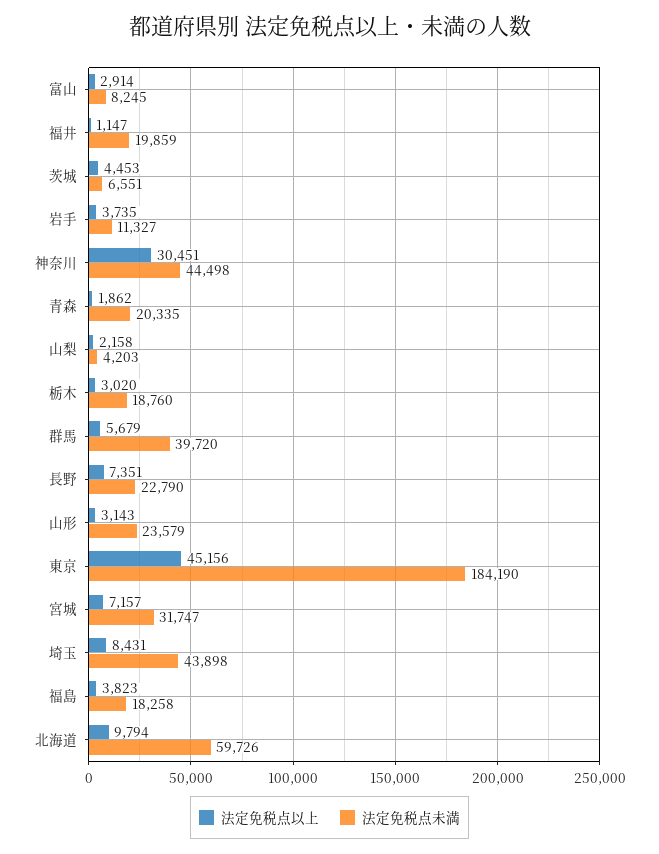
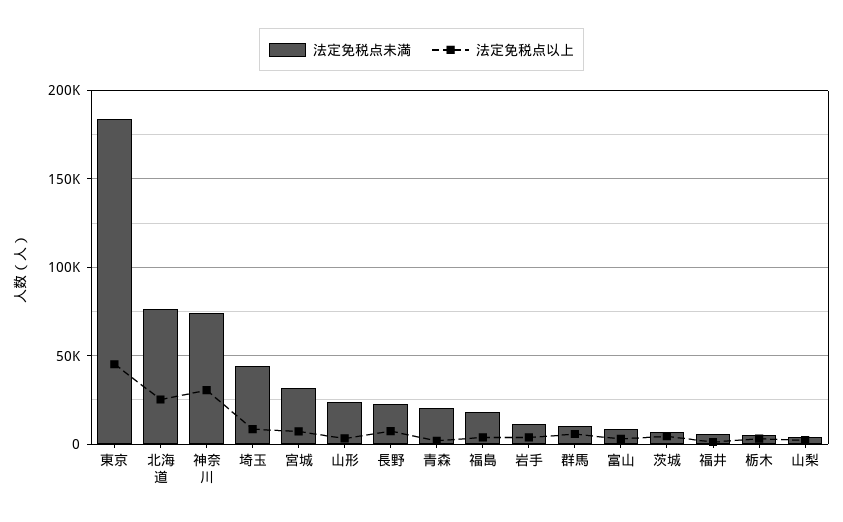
法定免税点未満, 福井: 19859 -> 5000
法定免税点未満, 神奈川: 44498 -> 75000
法定免税点未満, 栃木: 18760 -> 5000
法定免税点未満, 群馬: 39720 -> 10000
法定免税点以上, 北海道: 9794 -> 25000
法定免税点未満, 北海道: 59726 -> 75000

